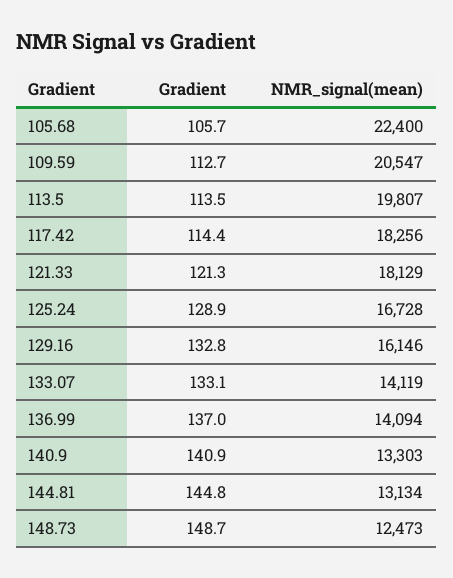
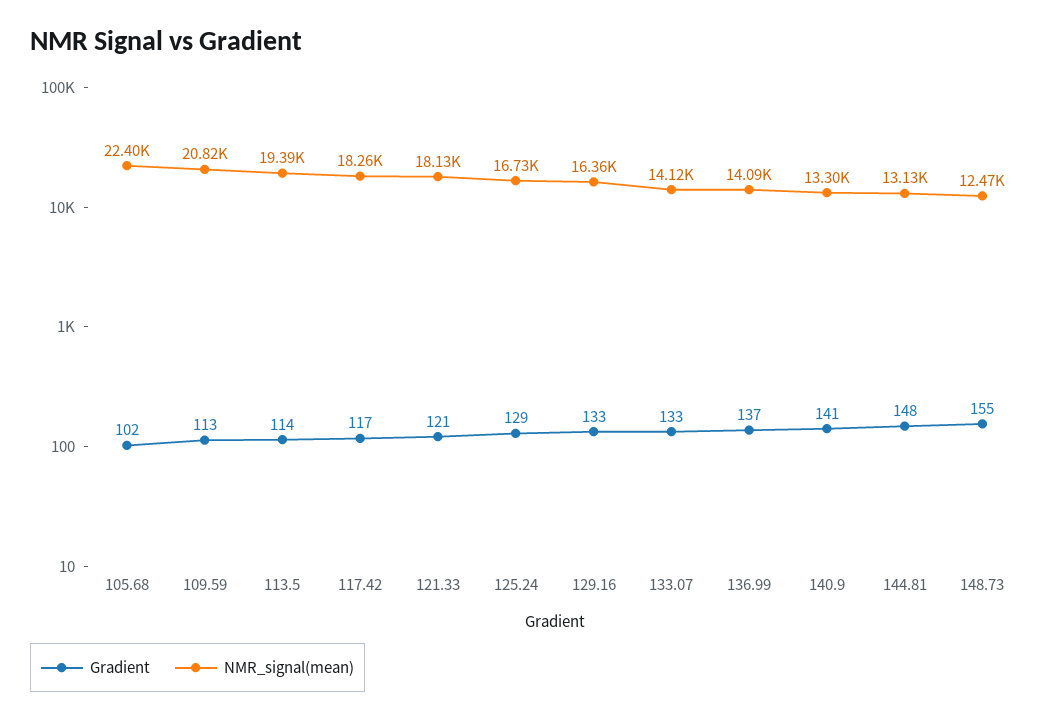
Gradient, 105.68: 105.7 -> 102
NMR_signal(mean), 109.59: 20547 -> 20820
NMR_signal(mean), 113.5: 19807 -> 19390
Gradient, 117.42: 114.4 -> 117
NMR_signal(mean), 129.16: 16146 -> 16360
Gradient, 144.81: 144.8 -> 148
Gradient, 148.73: 148.7 -> 155

